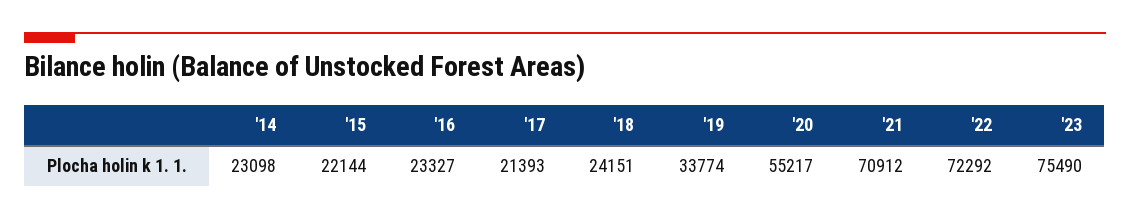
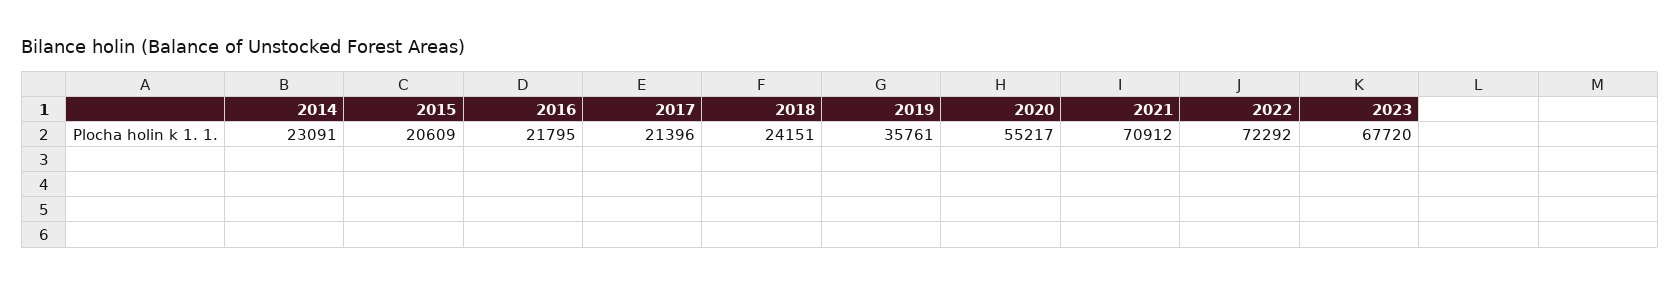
'14: 23098 -> 23091
'15: 22144 -> 20609
'16: 23327 -> 21795
'17: 21393 -> 21396
'19: 33774 -> 35761
'23: 75490 -> 67720

